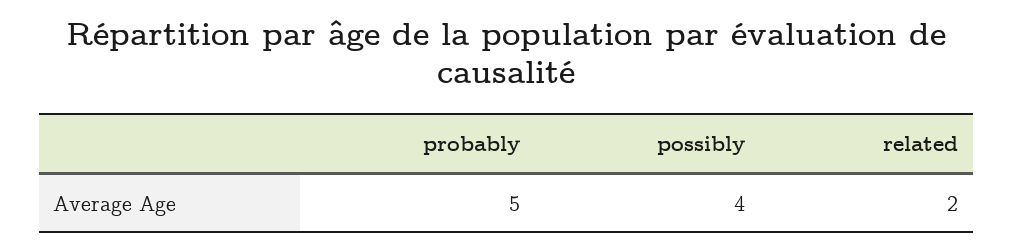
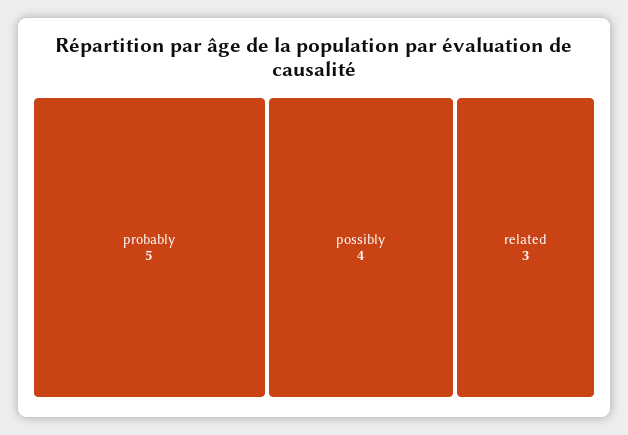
related: 2 -> 3

